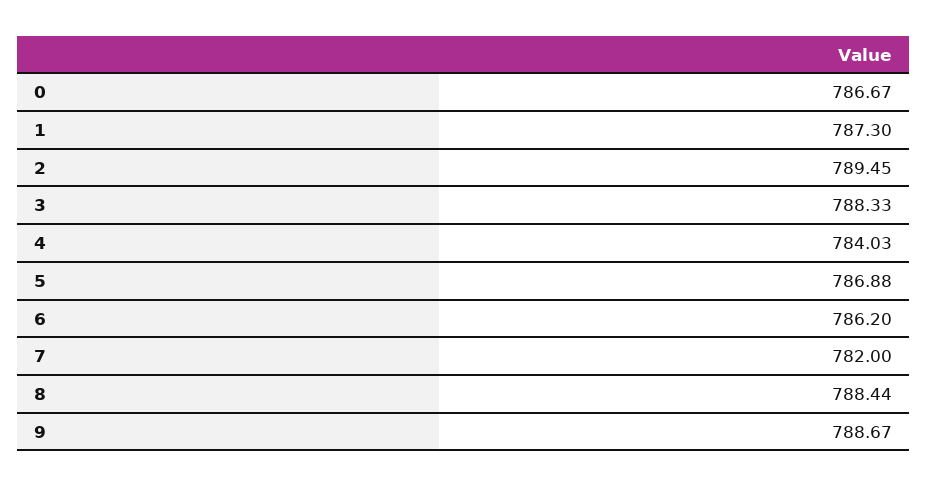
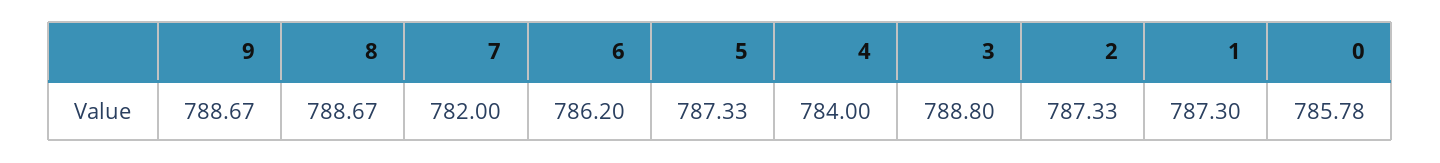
0: 786.67 -> 785.78
2: 789.45 -> 787.33
3: 788.33 -> 788.8
4: 784.03 -> 784
5: 786.88 -> 787.33
8: 788.44 -> 788.67

